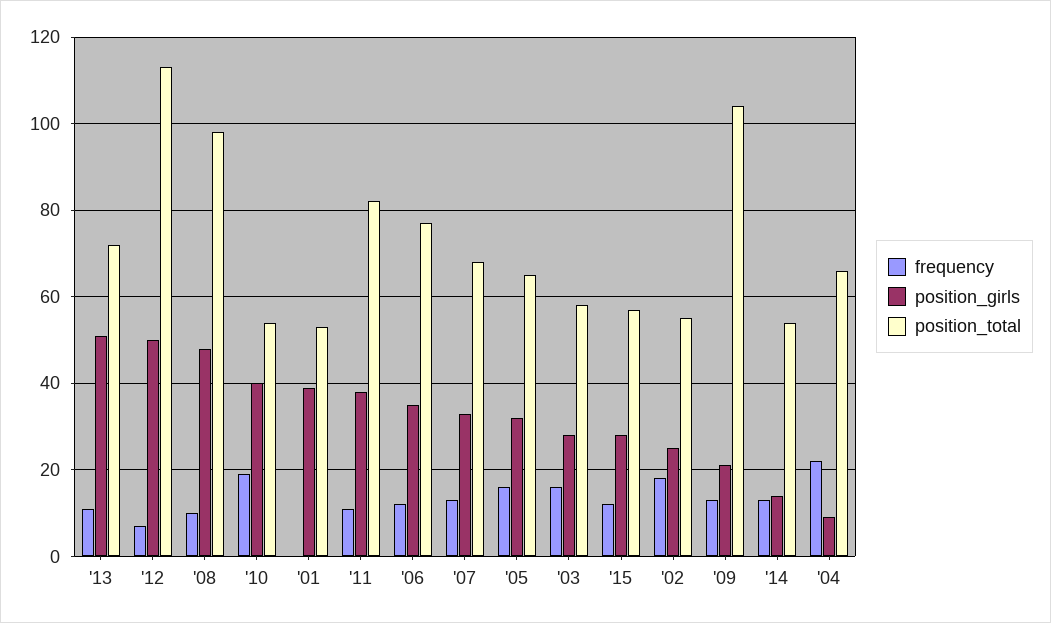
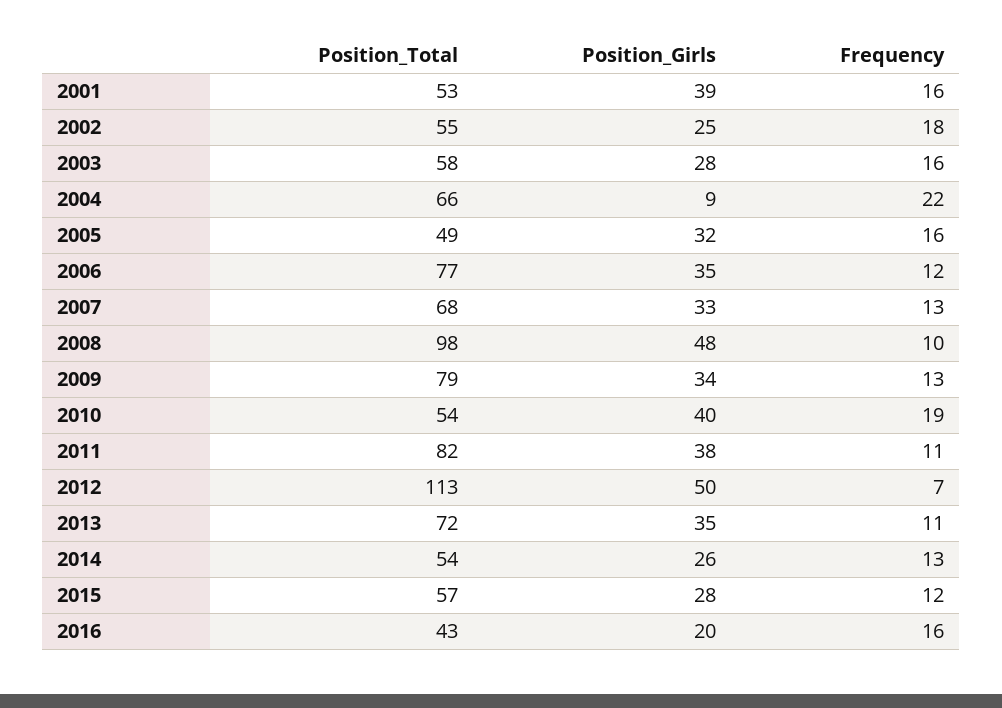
position_girls, '13: 50 -> 35
frequency, '01: 0 -> 16
position_total, '05: 65 -> 49
position_girls, '09: 20 -> 34
position_total, '09: 105 -> 79
position_girls, '14: 15 -> 26
position_total, 2016: none -> 43
position_girls, 2016: none -> 20
frequency, 2016: none -> 16

